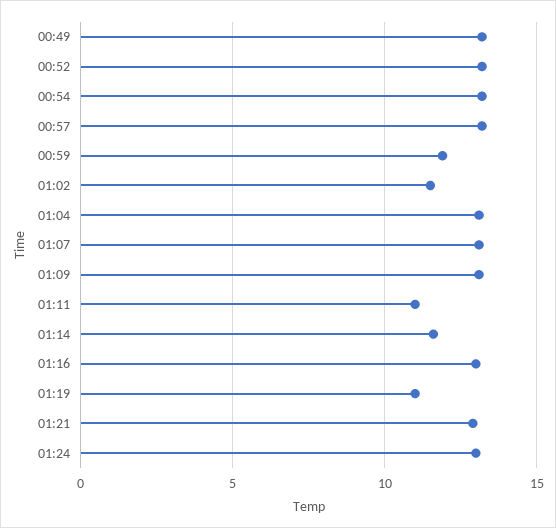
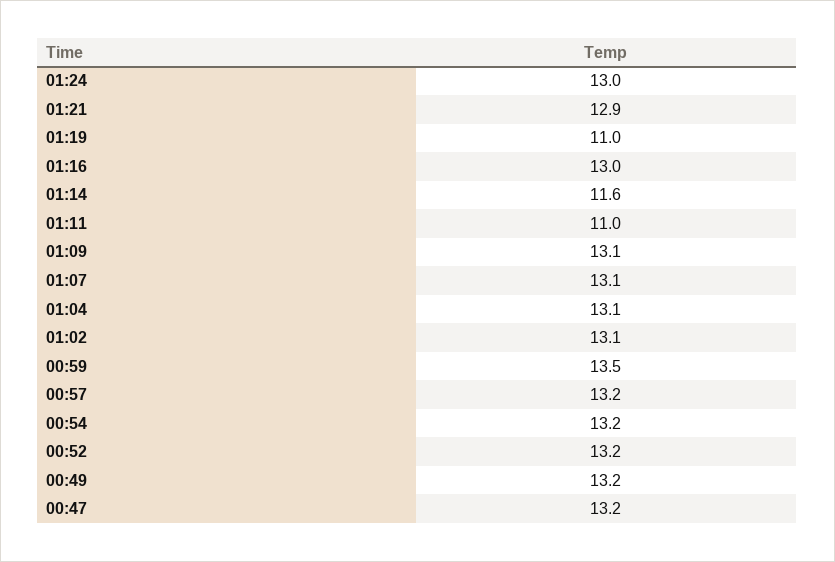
00:59: 12 -> 13.5
01:02: 11.5 -> 13.1
00:47: none -> 13.2

